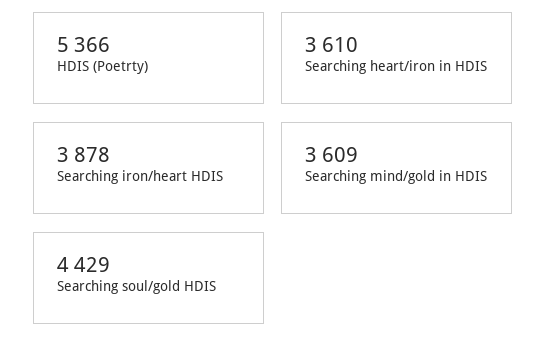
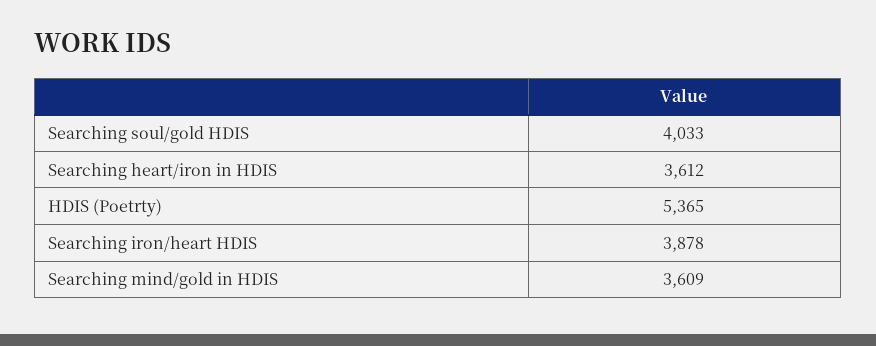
HDIS (Poetrty): 5366 -> 5365
Searching heart/iron in HDIS: 3610 -> 3612
Searching soul/gold HDIS: 4429 -> 4033

